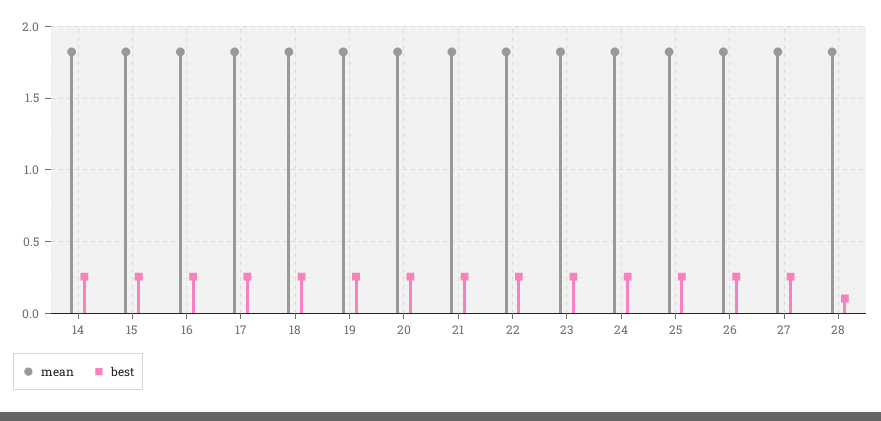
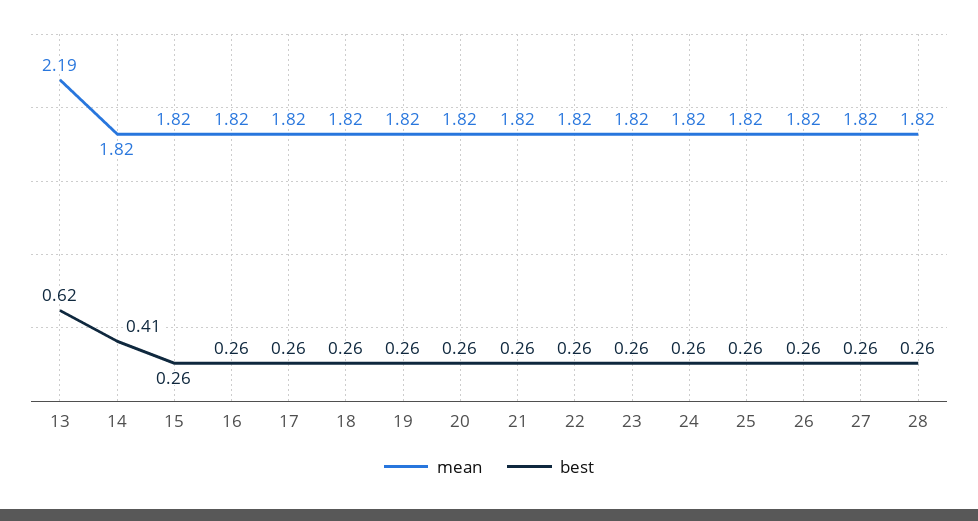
best, 14: 0.25 -> 0.41
best, 28: 0.1 -> 0.26
mean, 13: none -> 2.19
best, 13: none -> 0.62

